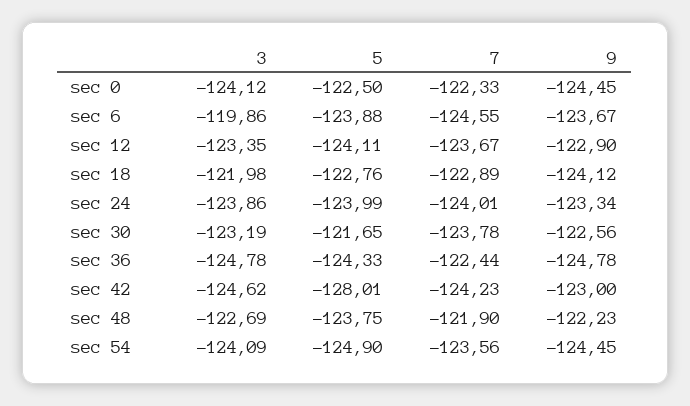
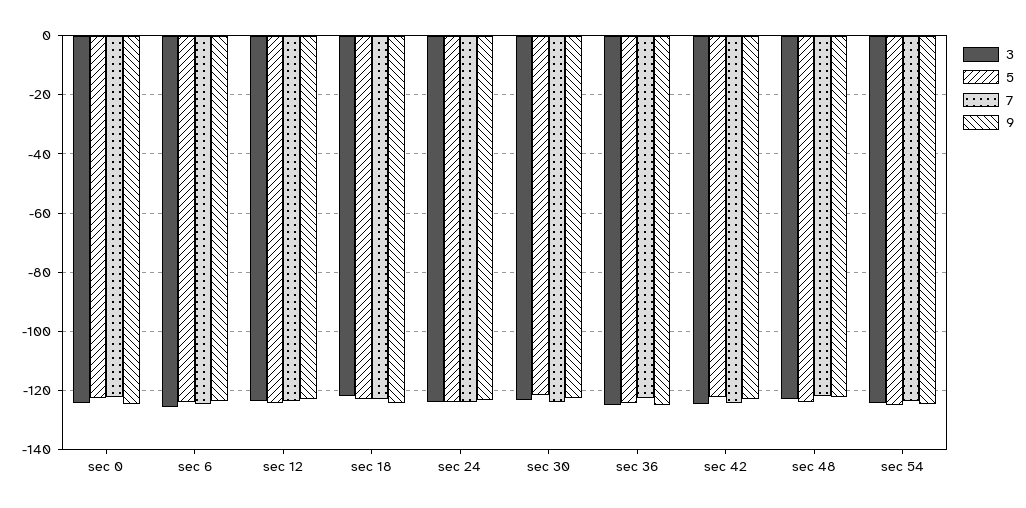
3, sec 6: -119.86 -> -125
5, sec 42: -128.01 -> -122.5

